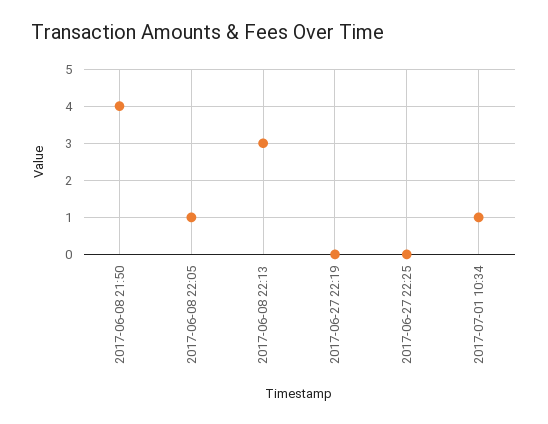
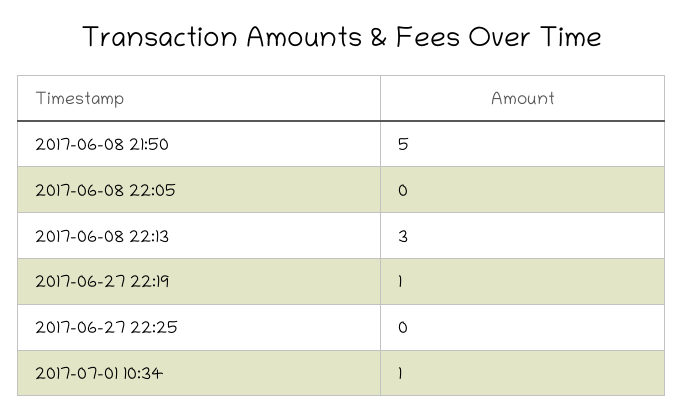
2017-06-08 21:50: 4 -> 5
2017-06-08 22:05: 1 -> 0
2017-06-27 22:19: 0 -> 1

